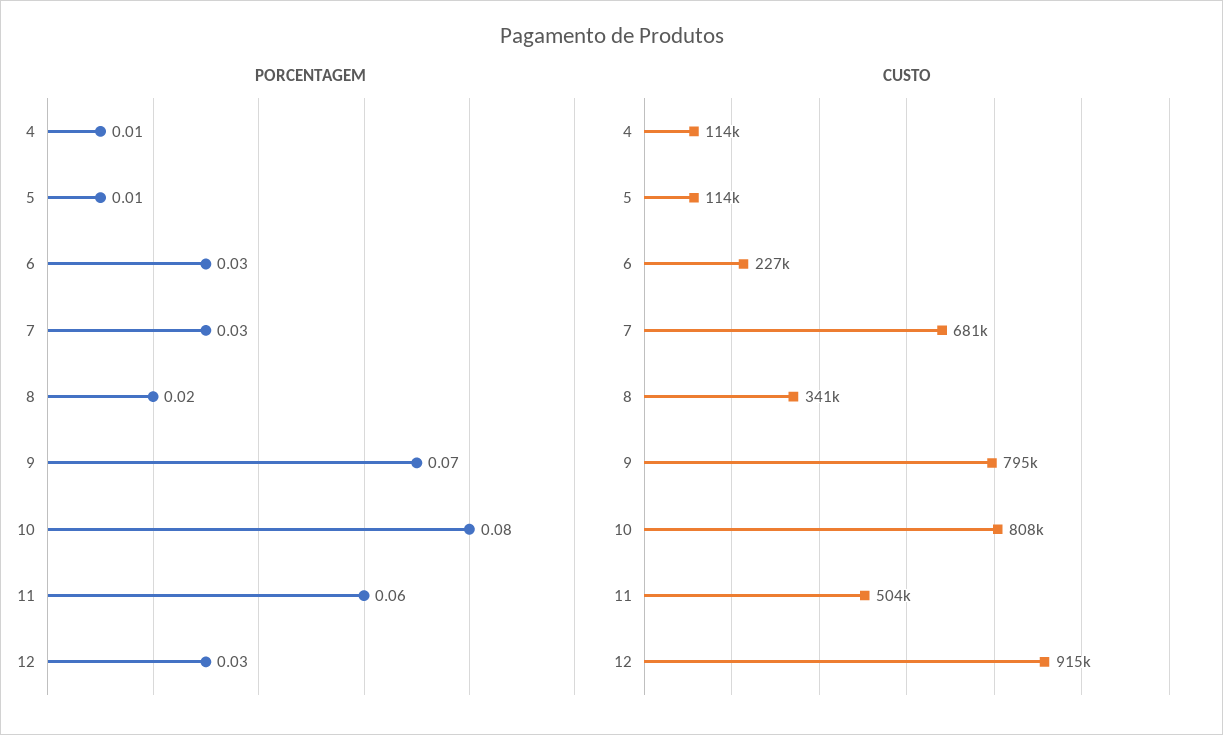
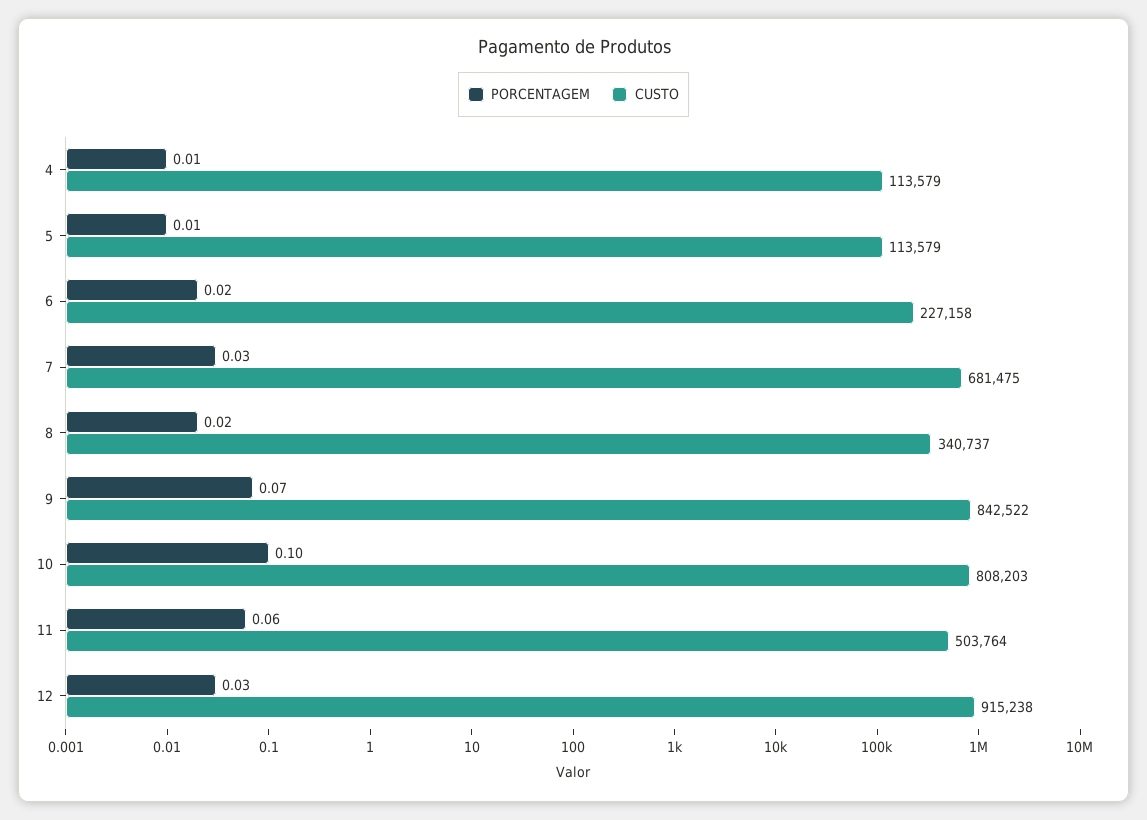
PORCENTAGEM, 6: 0.03 -> 0.02
PORCENTAGEM, 10: 0.08 -> 0.1
CUSTO, 9: 795000 -> 842522

